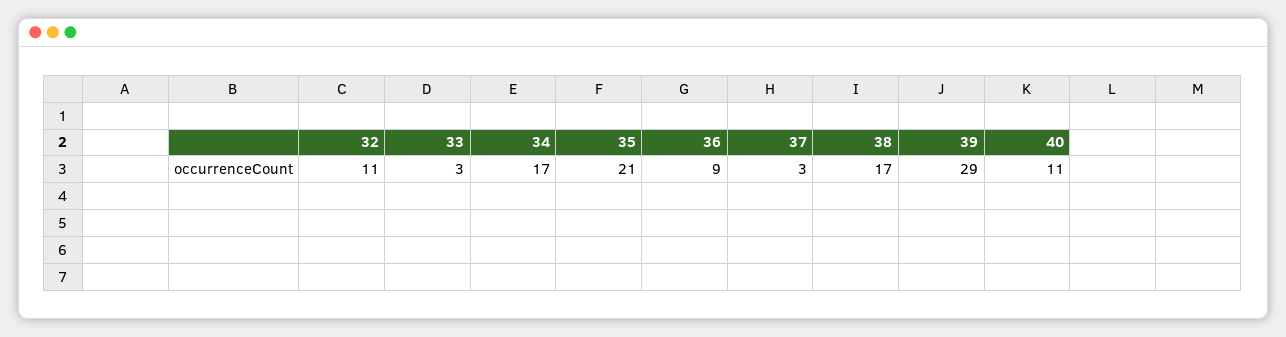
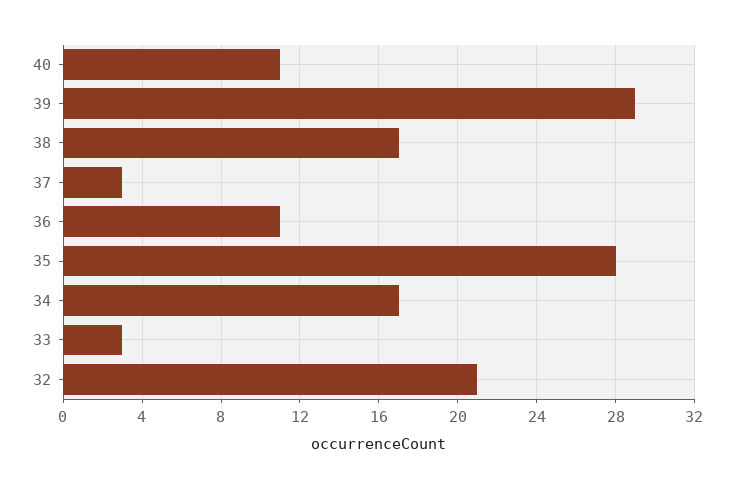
32: 11 -> 21
35: 21 -> 28
36: 9 -> 11

